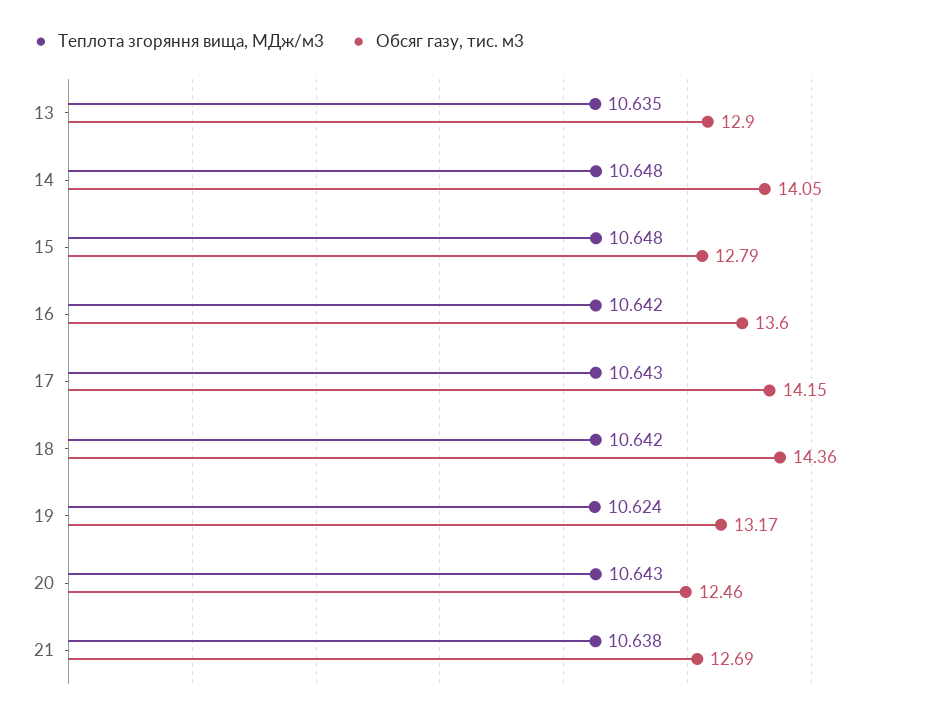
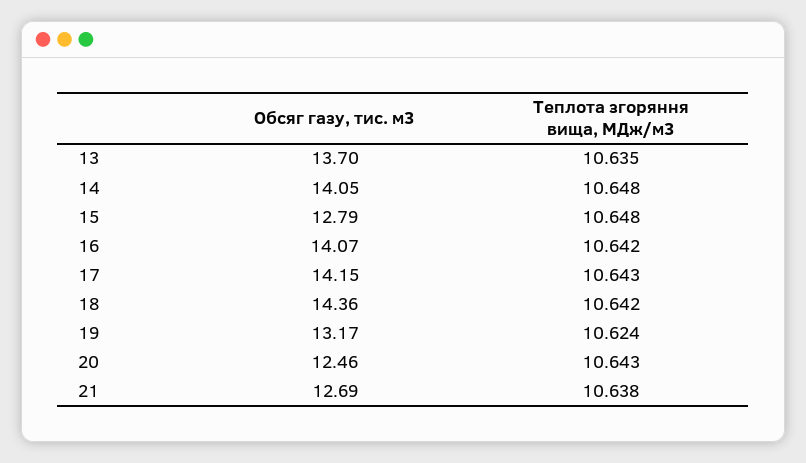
Обсяг газу, тис. м3, 13: 12.9 -> 13.7
Обсяг газу, тис. м3, 16: 13.6 -> 14.07

